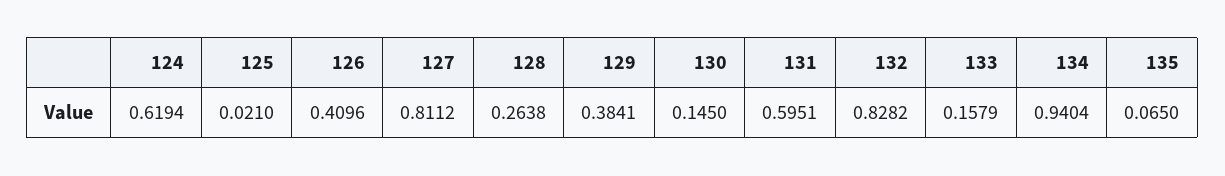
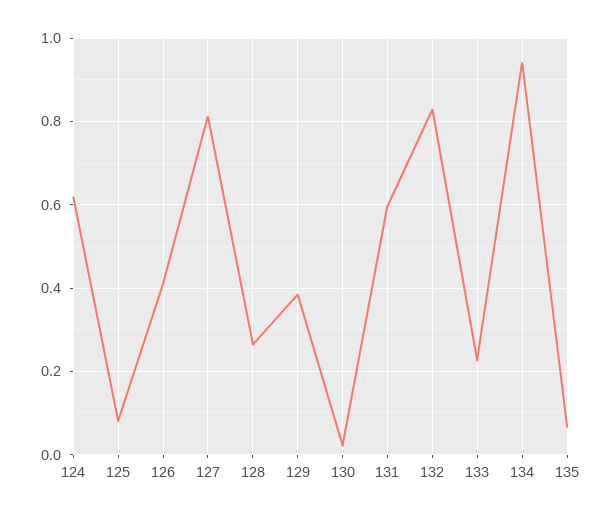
125: 0.021 -> 0.08
130: 0.145 -> 0.02
133: 0.1579 -> 0.22

